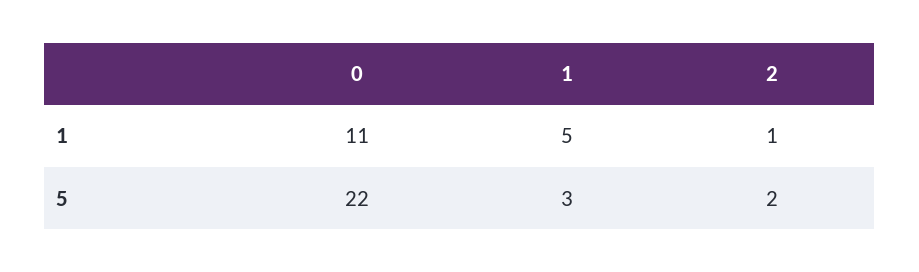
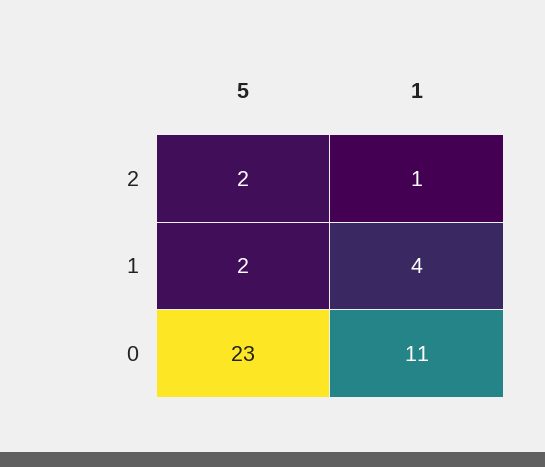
1, 1: 5 -> 4
0, 5: 22 -> 23
1, 5: 3 -> 2

